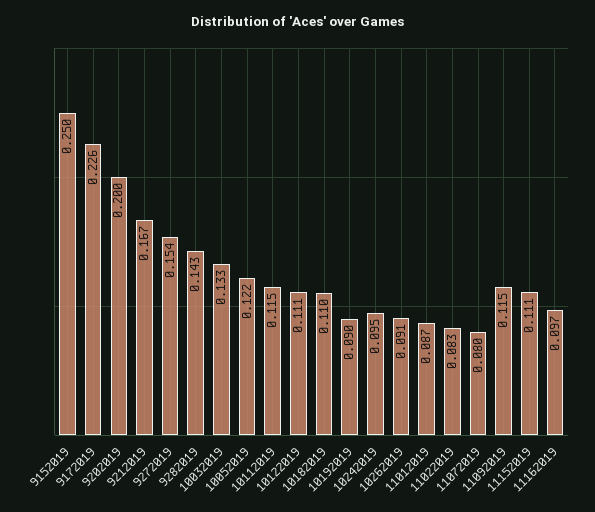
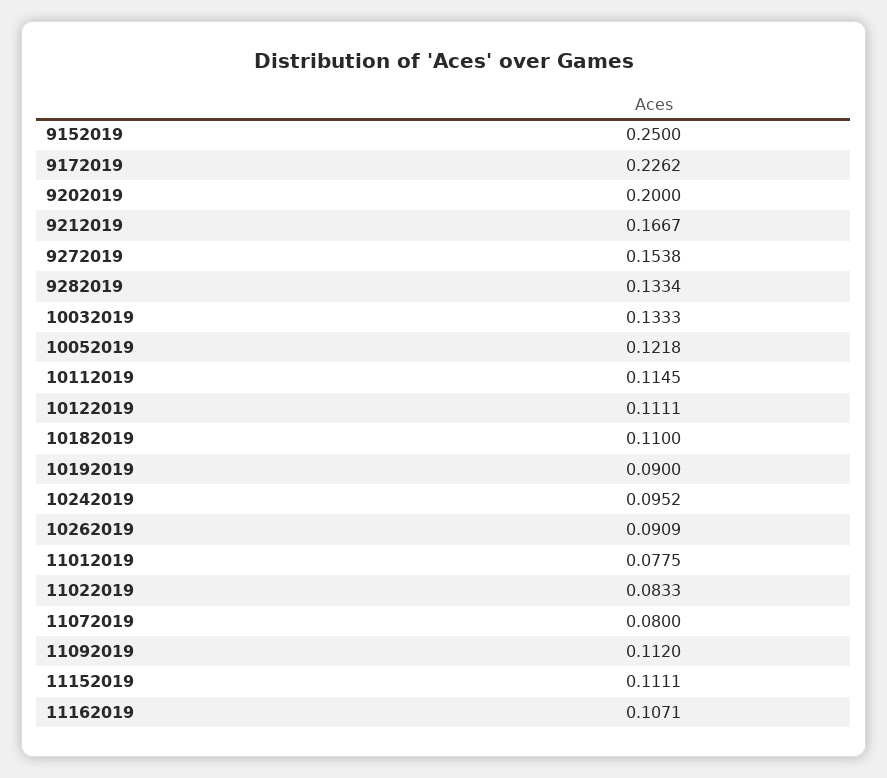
9282019: 0.143 -> 0.1334
11012019: 0.087 -> 0.0775
11092019: 0.115 -> 0.112
11162019: 0.097 -> 0.1071

